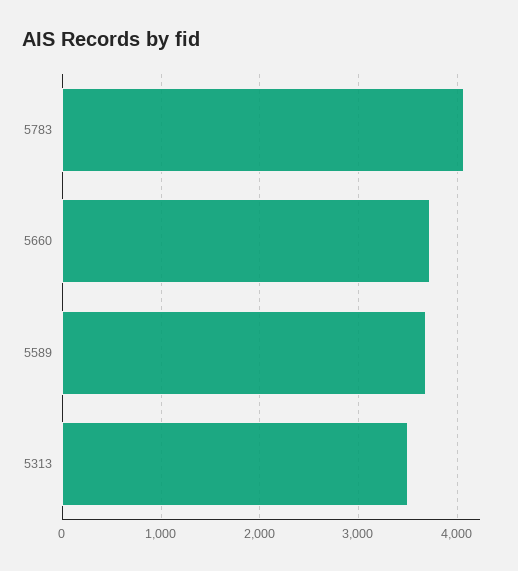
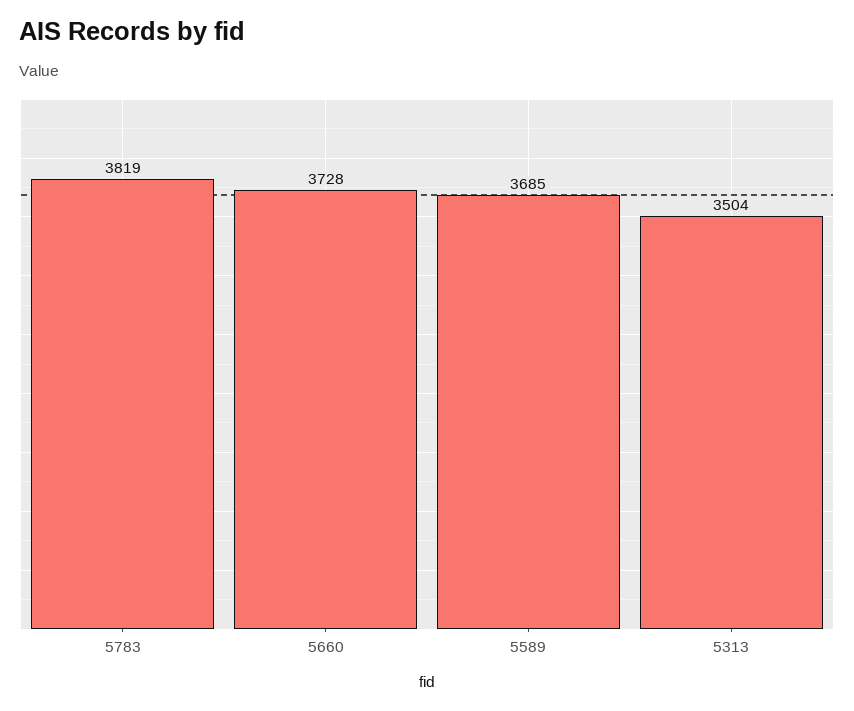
5783: 4100 -> 3819

